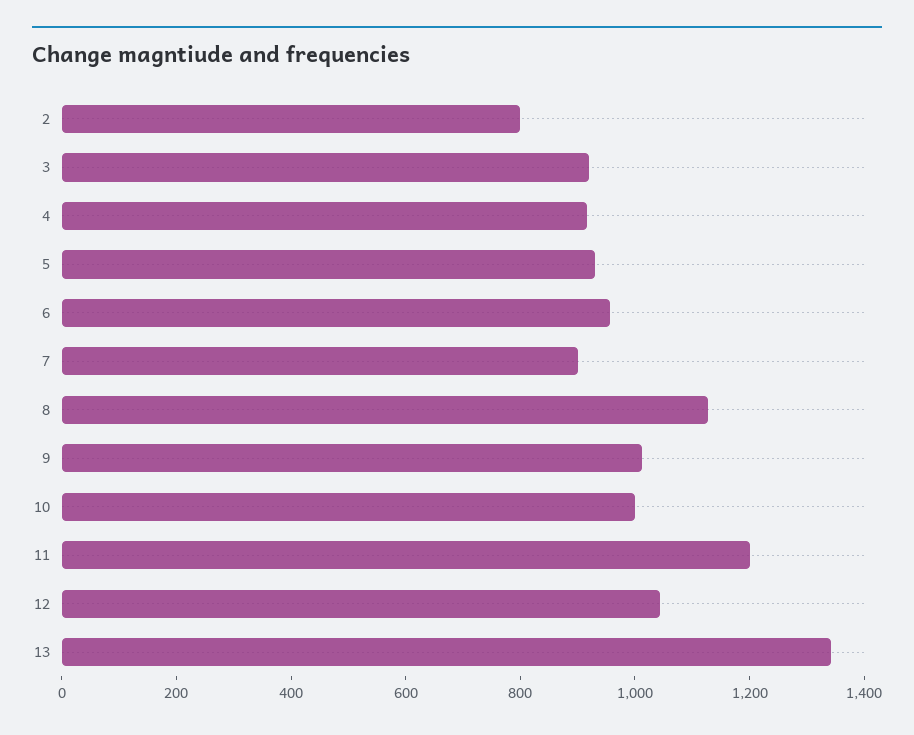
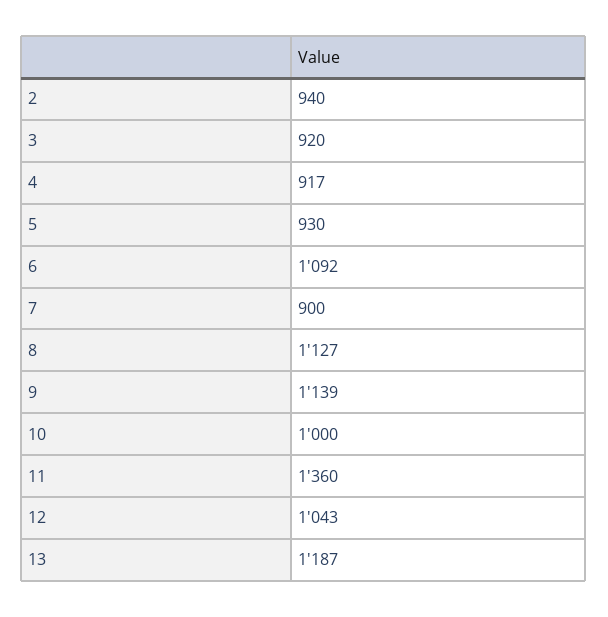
2: 800 -> 940
6: 950 -> 1092
9: 1000 -> 1139
11: 1200 -> 1360
13: 1350 -> 1187

